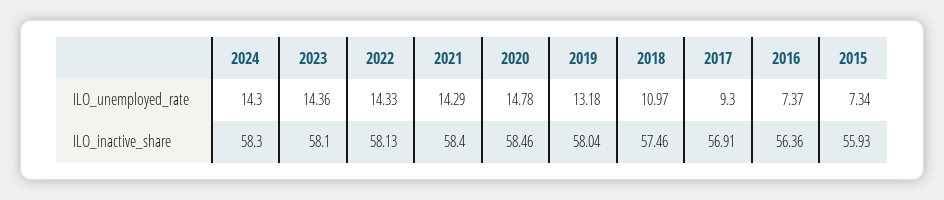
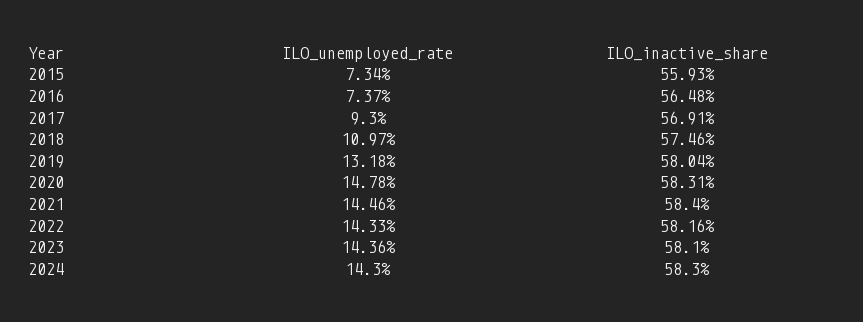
2021, ILO_unemployed_rate: 14.29 -> 14.46
2022, ILO_inactive_share: 58.13 -> 58.16
2020, ILO_inactive_share: 58.46 -> 58.31
2016, ILO_inactive_share: 56.36 -> 56.48

